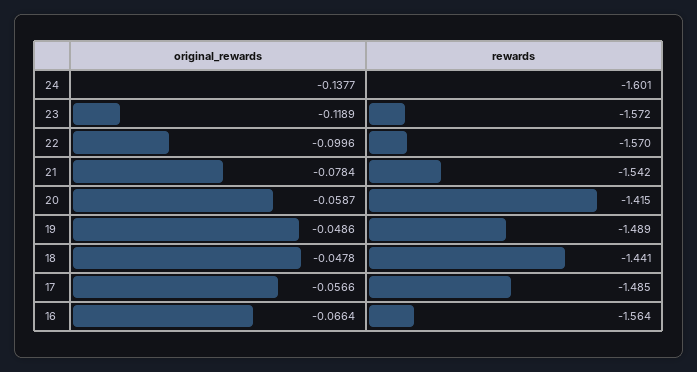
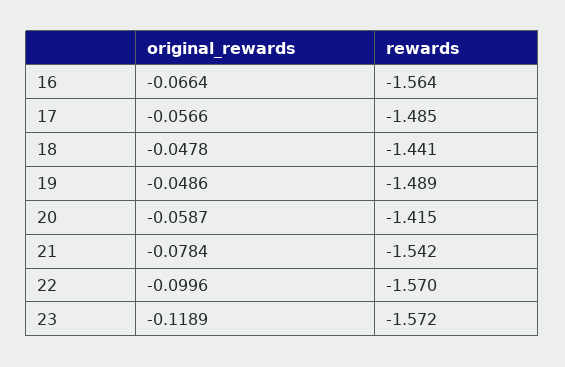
original_rewards, 24: -0.1377 -> none
rewards, 24: -1.601 -> none

